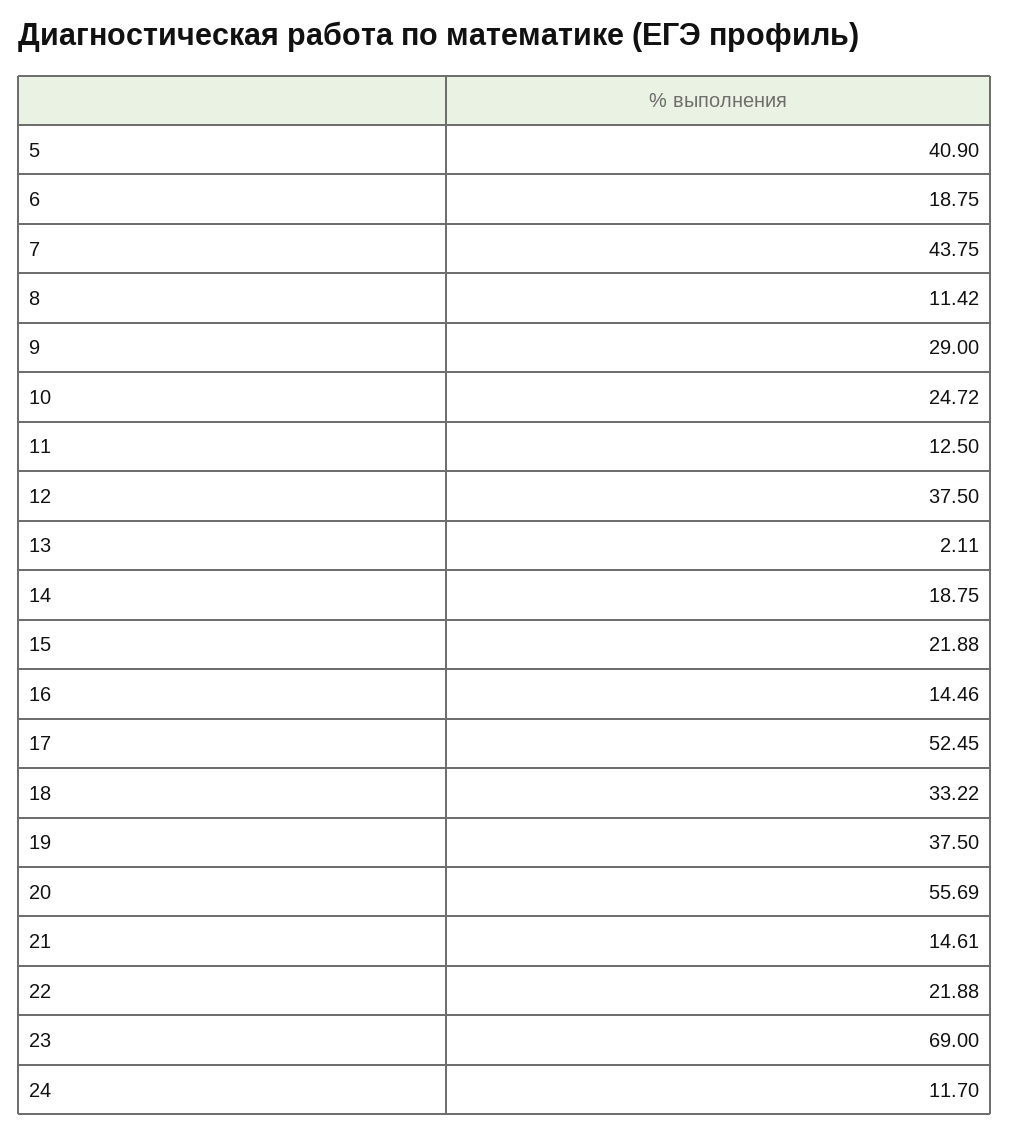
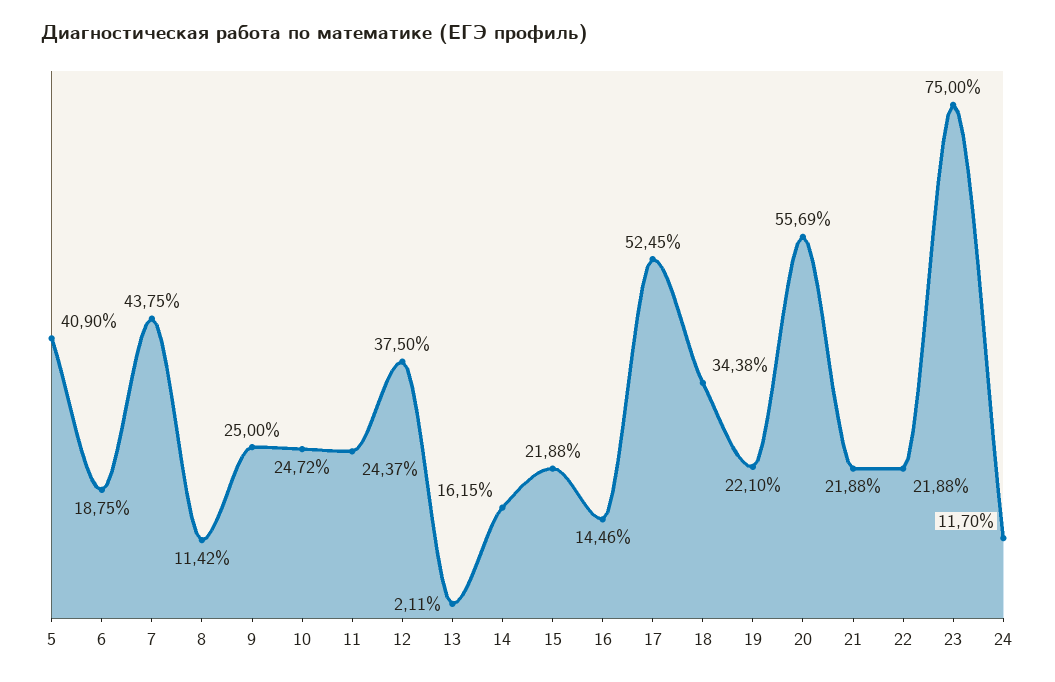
9: 29 -> 25
11: 12.5 -> 24.37
14: 18.75 -> 16.15
18: 33.22 -> 34.38
19: 37.5 -> 22.1
21: 14.61 -> 21.88
23: 69 -> 75

